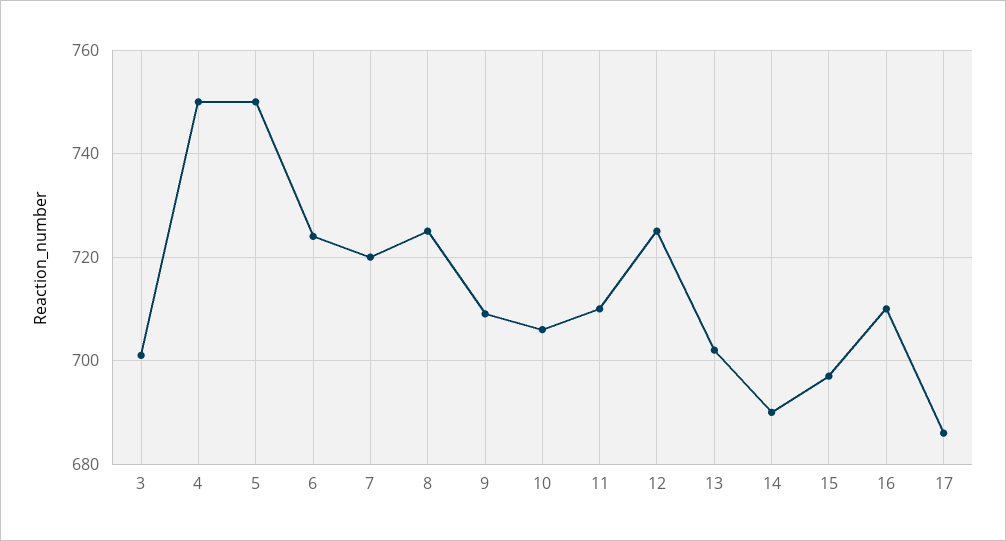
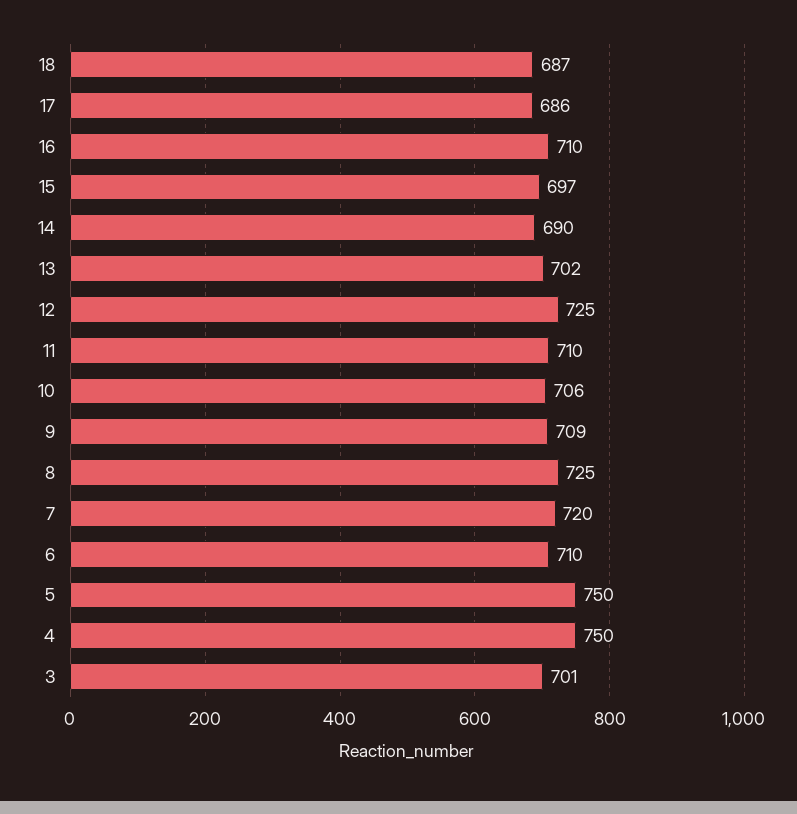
6: 725 -> 710
18: none -> 687

